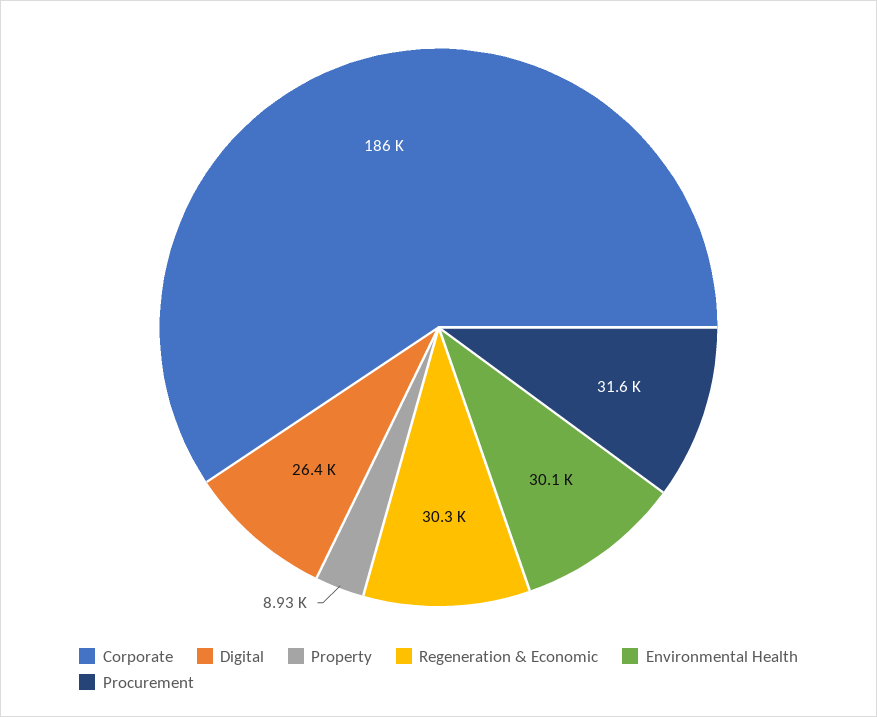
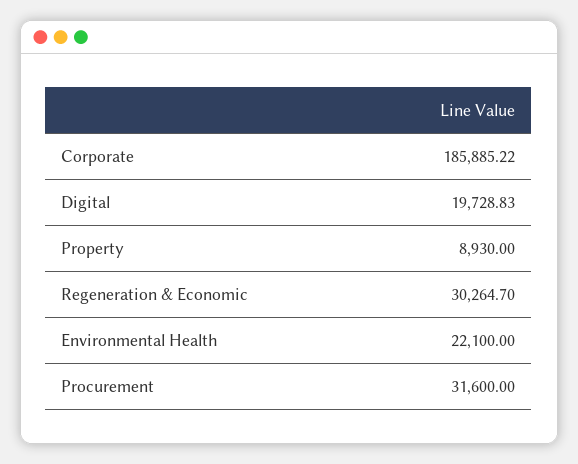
Digital: 26400 -> 19728.83
Environmental Health: 30100 -> 22100

